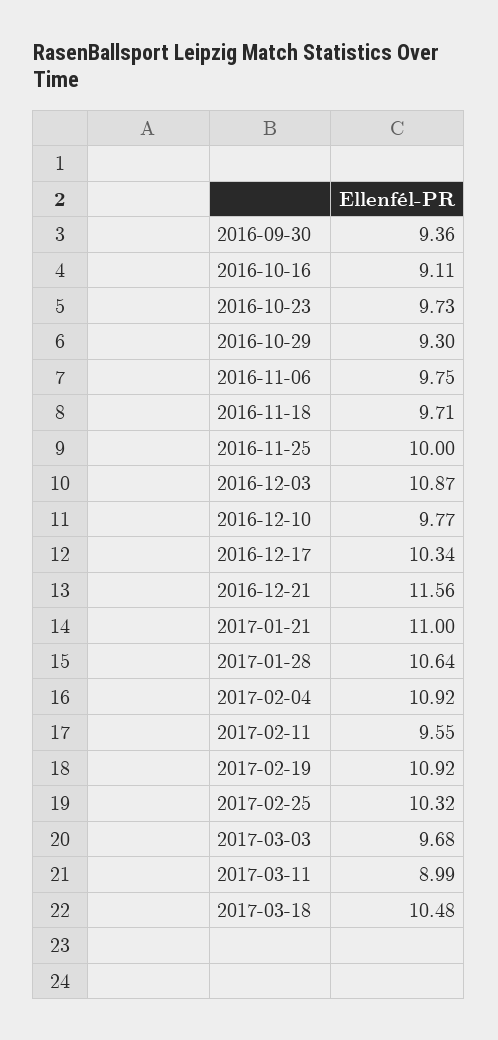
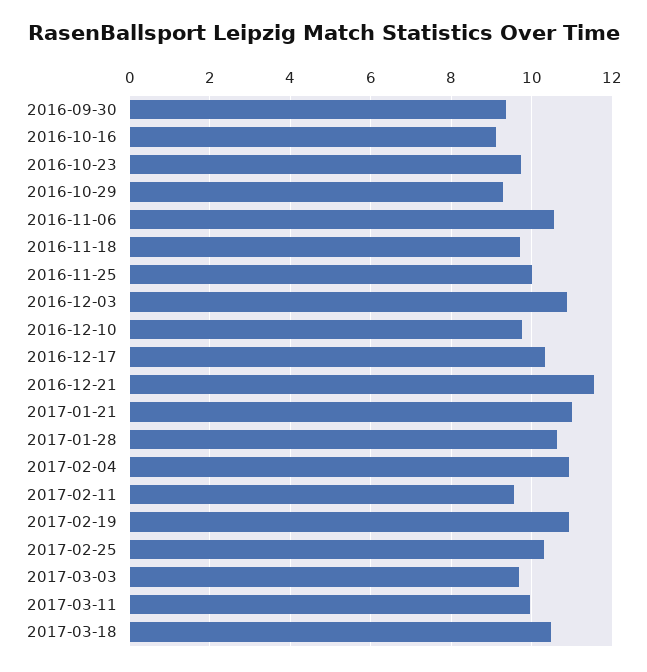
2016-11-06: 9.75 -> 10.6
2017-03-11: 8.99 -> 10

